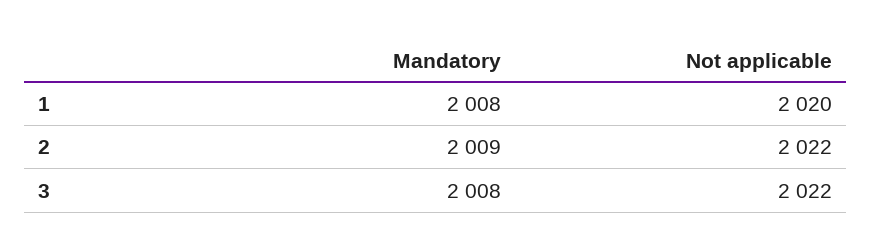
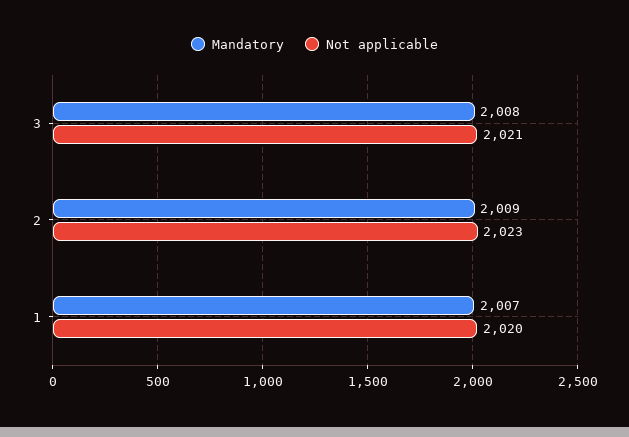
Mandatory, 1: 2008 -> 2007
Not applicable, 2: 2022 -> 2023
Not applicable, 3: 2022 -> 2021

